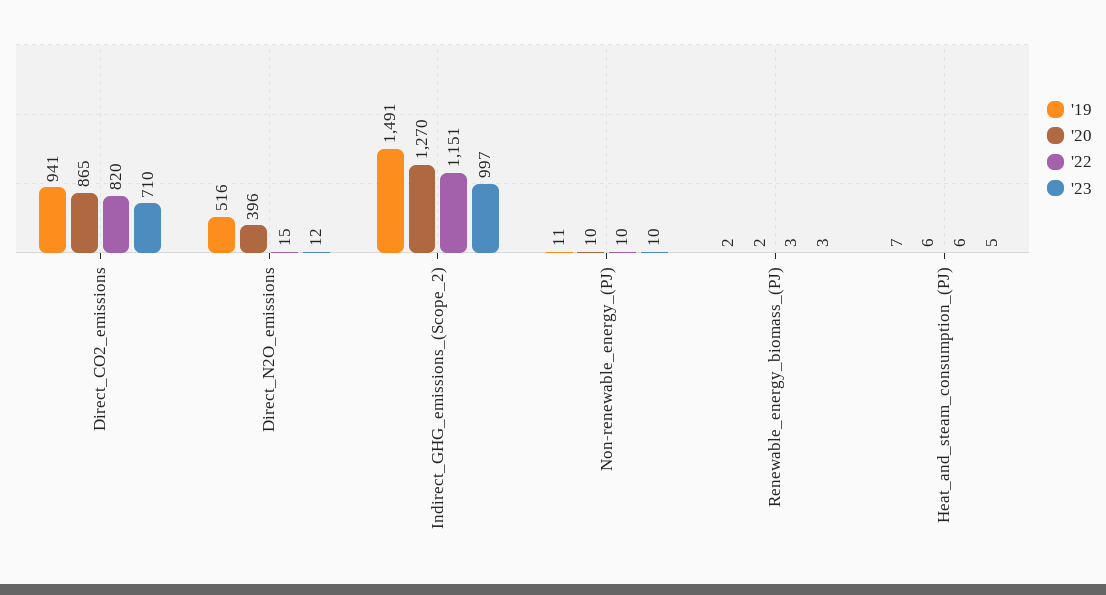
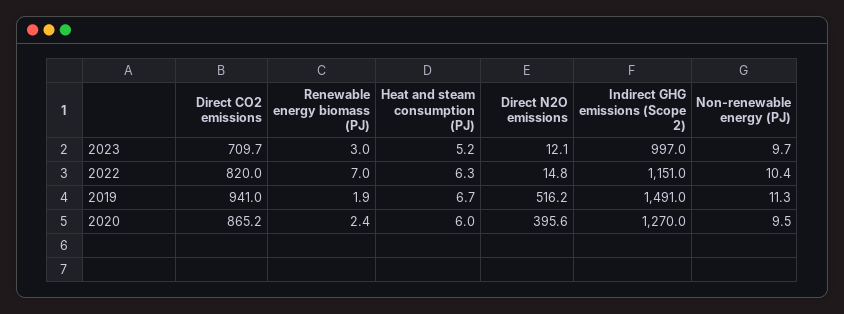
'22, Renewable_energy_biomass_(PJ): 3 -> 7

